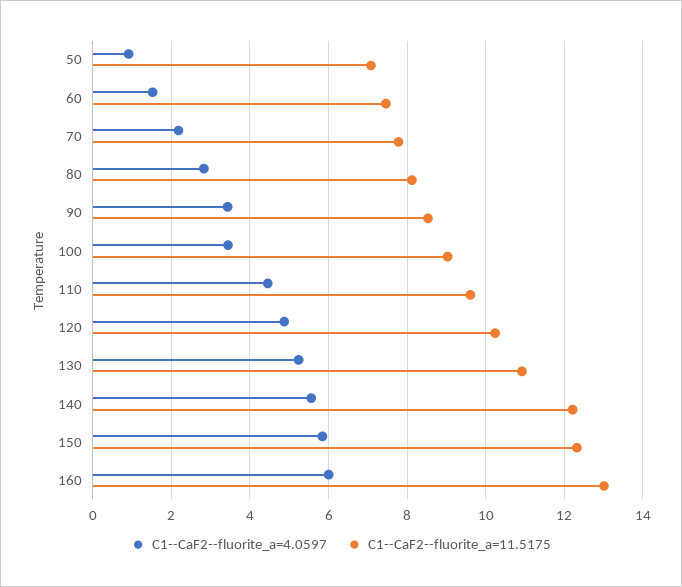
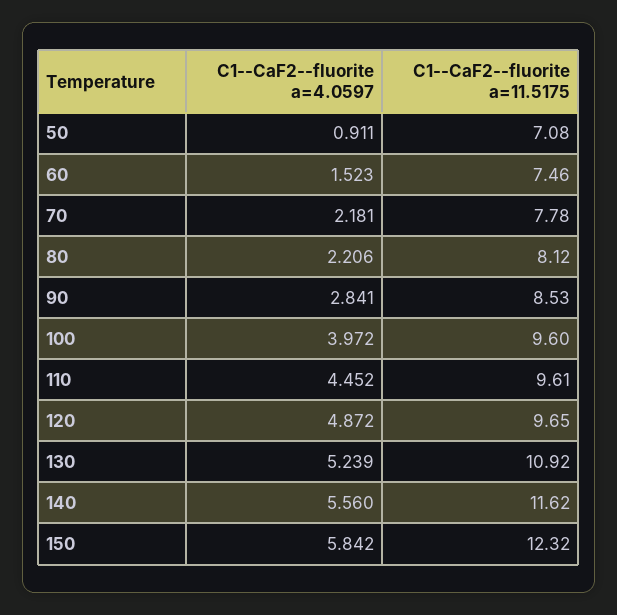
C1--CaF2--fluorite_a=4.0597, 80: 2.8 -> 2.206
C1--CaF2--fluorite_a=4.0597, 90: 3.4 -> 2.841
C1--CaF2--fluorite_a=4.0597, 100: 3.4 -> 3.972
C1--CaF2--fluorite_a=11.5175, 100: 9 -> 9.6
C1--CaF2--fluorite_a=11.5175, 120: 10.2 -> 9.65
C1--CaF2--fluorite_a=11.5175, 140: 12.2 -> 11.62
C1--CaF2--fluorite_a=4.0597, 160: 6 -> none
C1--CaF2--fluorite_a=11.5175, 160: 13 -> none

